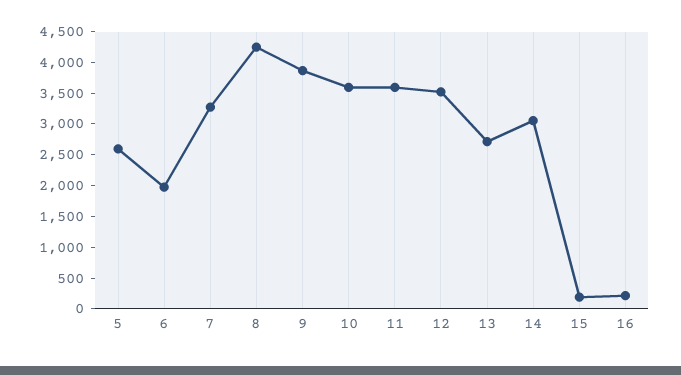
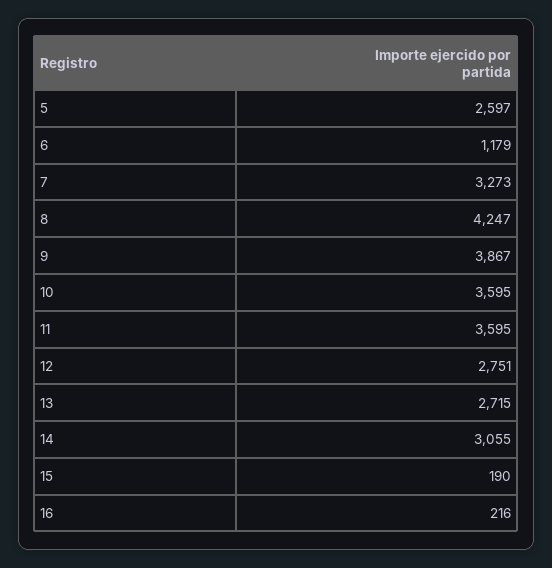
6: 2000 -> 1179
12: 3500 -> 2751

